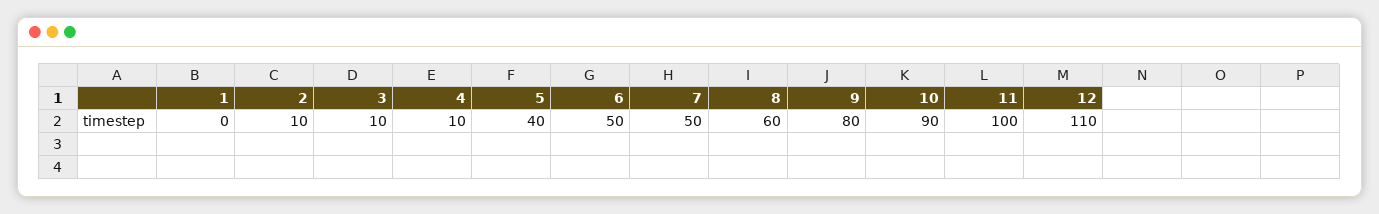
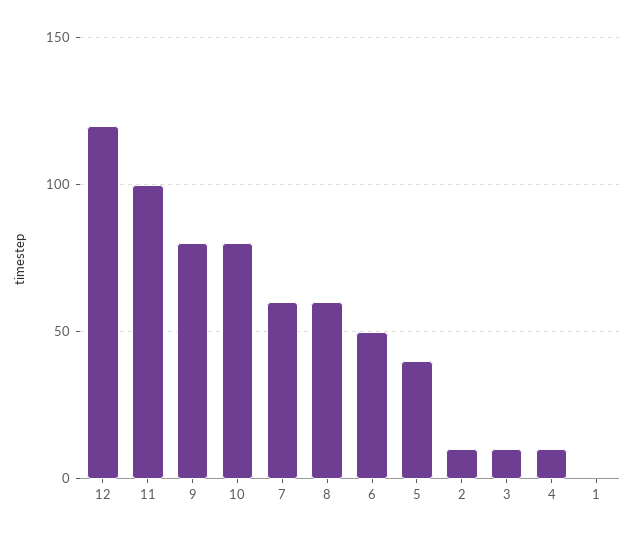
7: 50 -> 60
10: 90 -> 80
12: 110 -> 120

